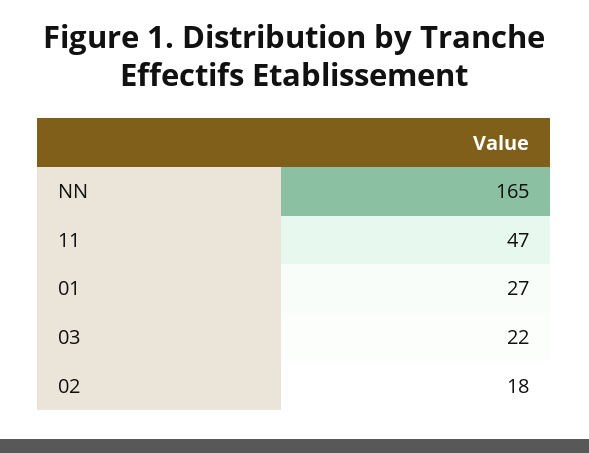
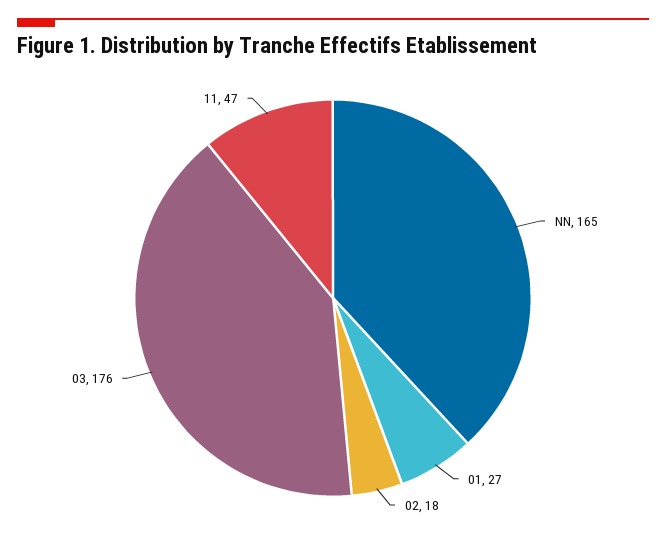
03: 22 -> 176

